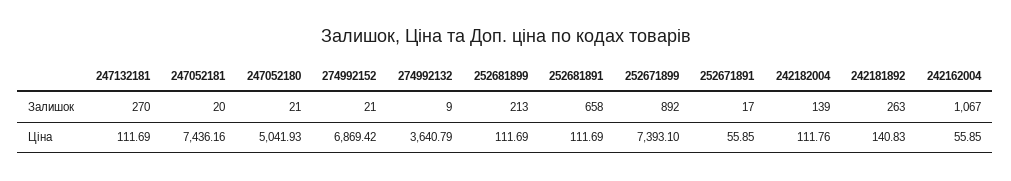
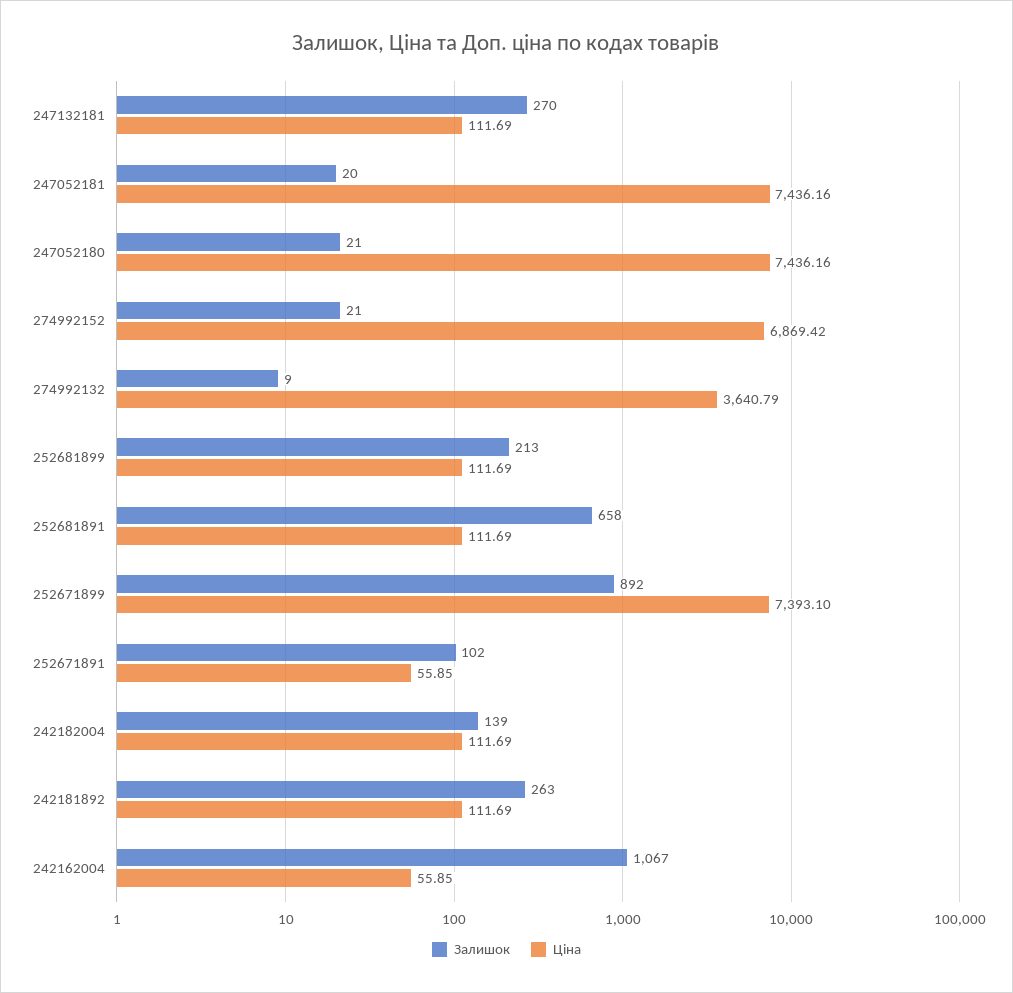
Залишок, 252671891: 17 -> 102
Ціна, 247052180: 5041.93 -> 7436.16
Ціна, 242182004: 111.76 -> 111.69
Ціна, 242181892: 140.83 -> 111.69

